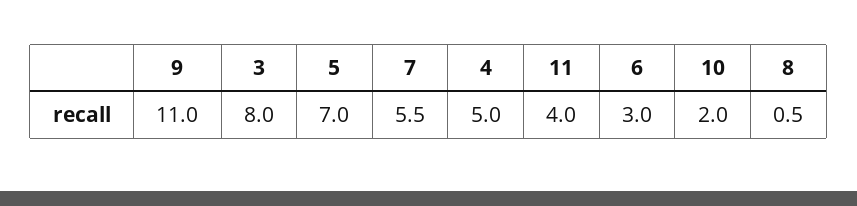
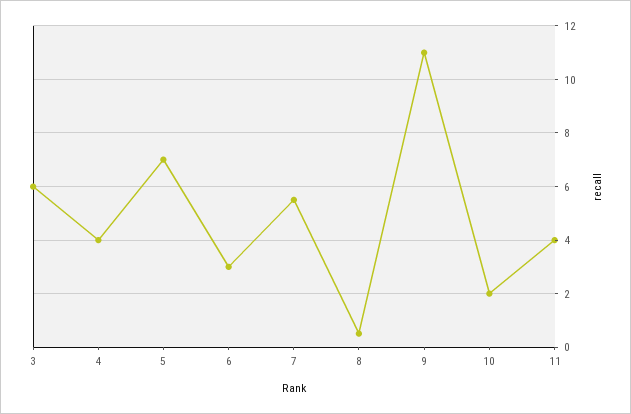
3: 8 -> 6
4: 5 -> 4

